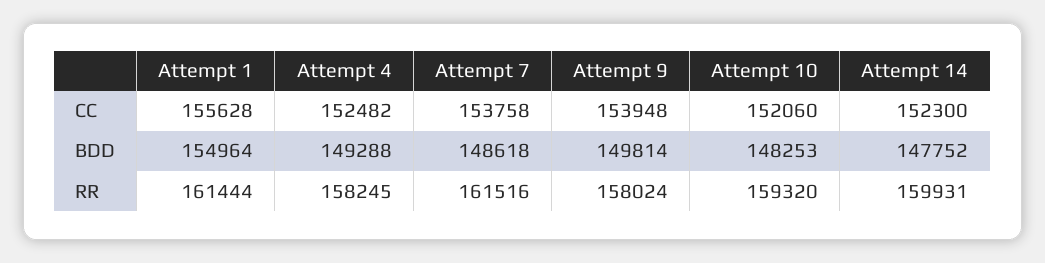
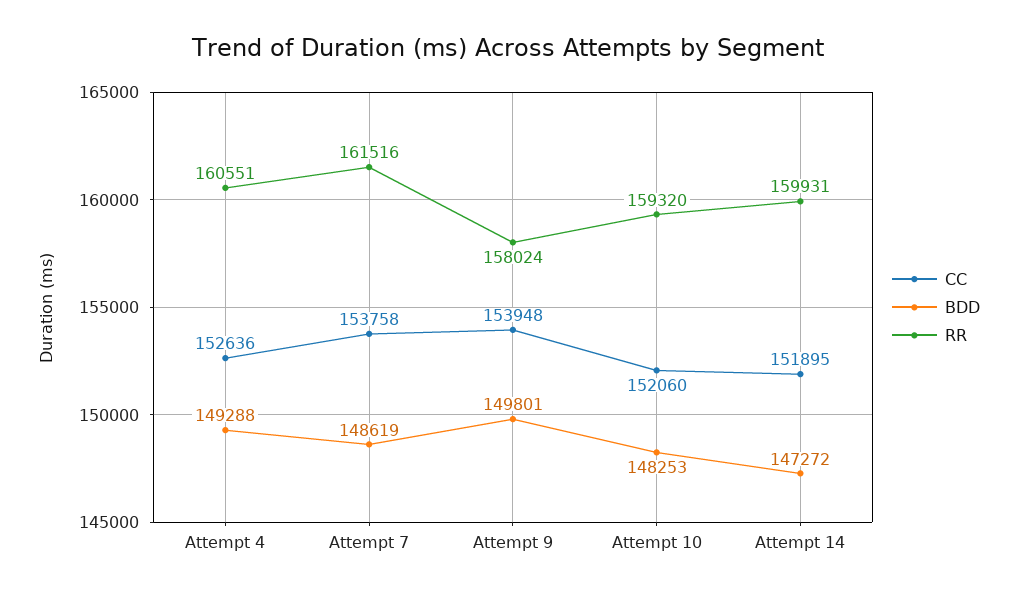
CC, Attempt 1: 155628 -> none
CC, Attempt 4: 152482 -> 152636
CC, Attempt 14: 152300 -> 151895
BDD, Attempt 1: 154964 -> none
BDD, Attempt 7: 148618 -> 148619
BDD, Attempt 9: 149814 -> 149801
BDD, Attempt 14: 147752 -> 147272
RR, Attempt 1: 161444 -> none
RR, Attempt 4: 158245 -> 160551

